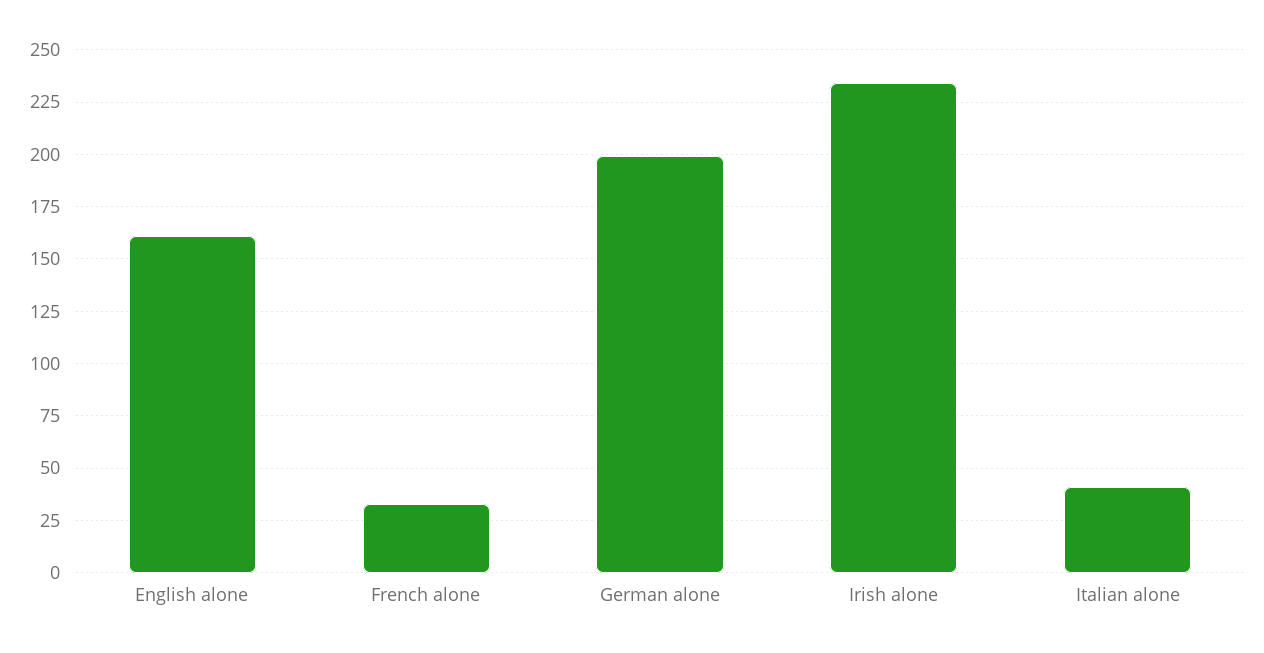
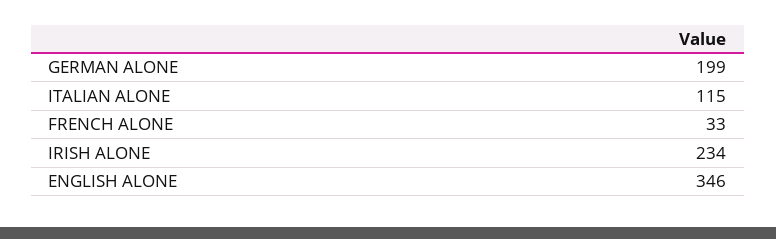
English alone: 160 -> 346
Italian alone: 40 -> 115

